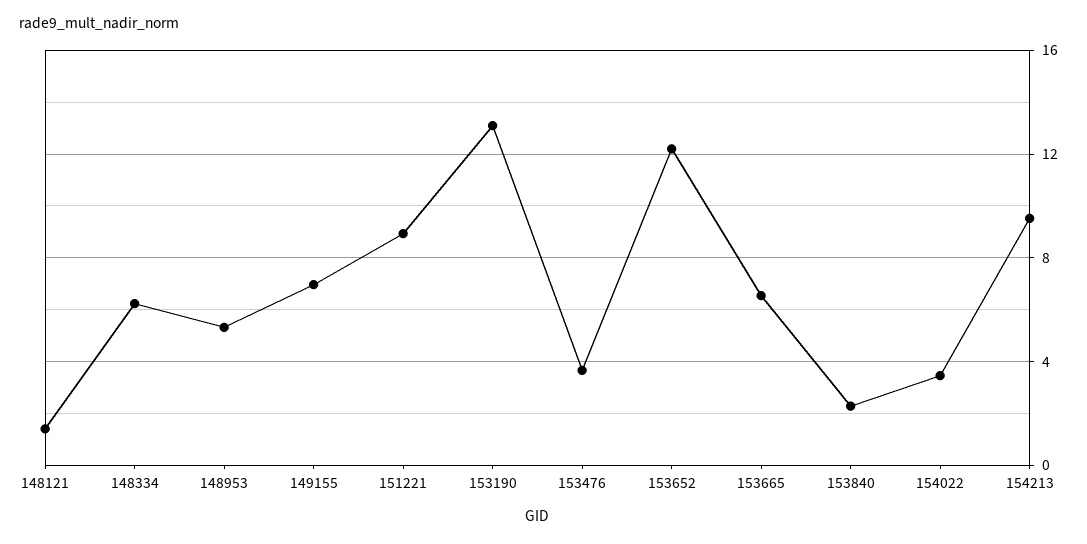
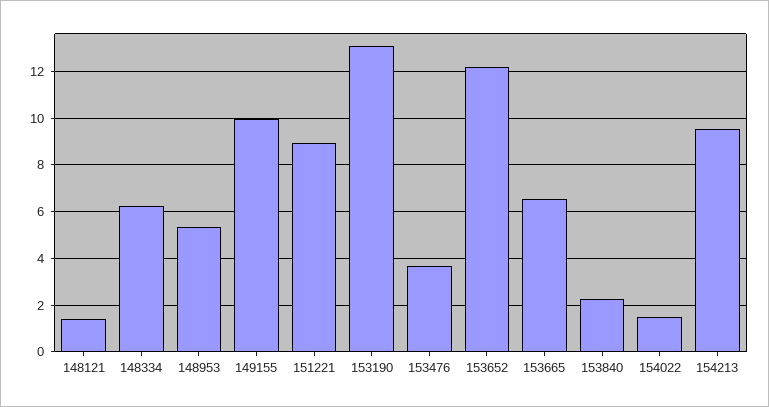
149155: 7 -> 10
154022: 3.5 -> 1.5

